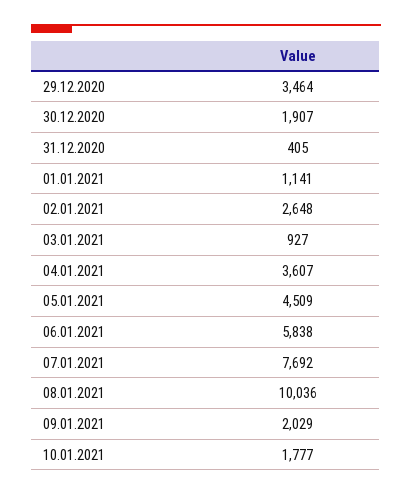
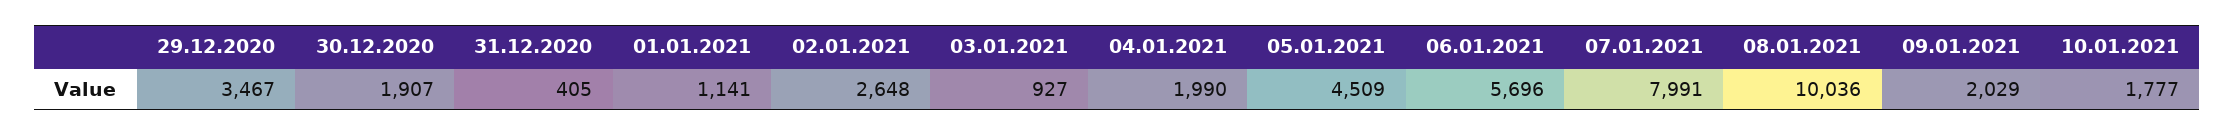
29.12.2020: 3464 -> 3467
04.01.2021: 3607 -> 1990
06.01.2021: 5838 -> 5696
07.01.2021: 7692 -> 7991

